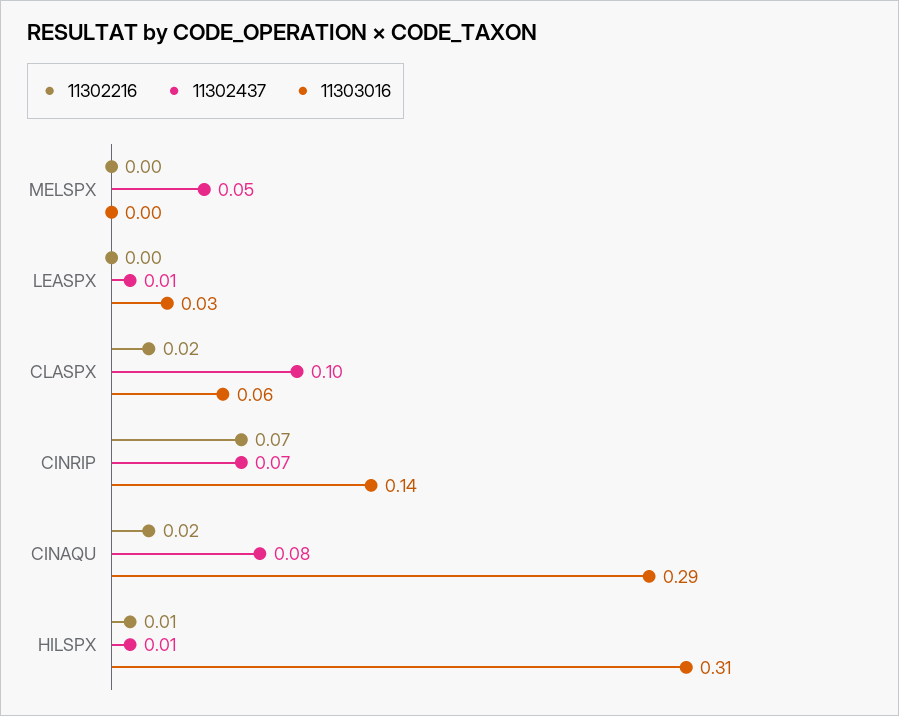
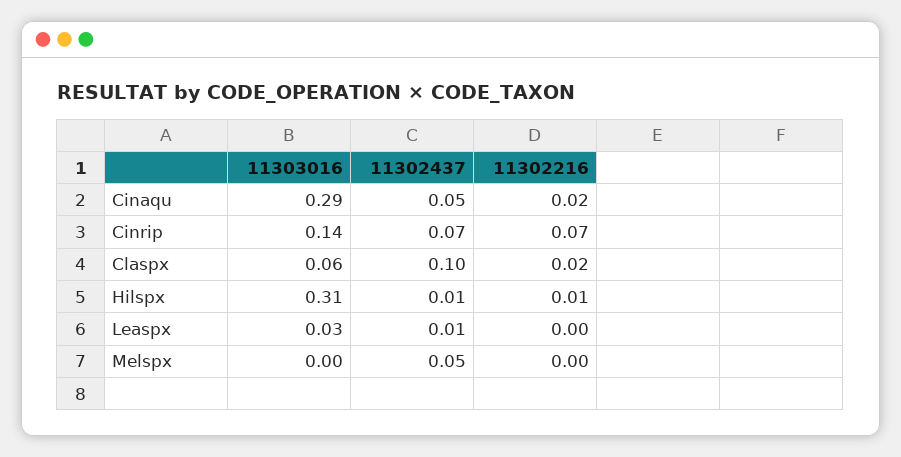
11302437, CINAQU: 0.08 -> 0.05

